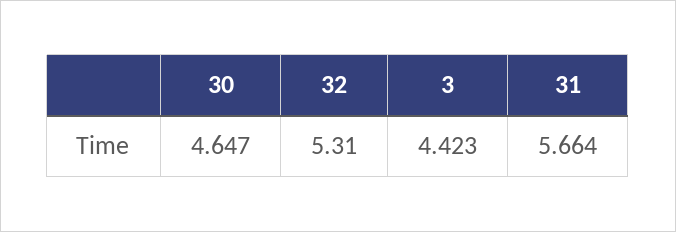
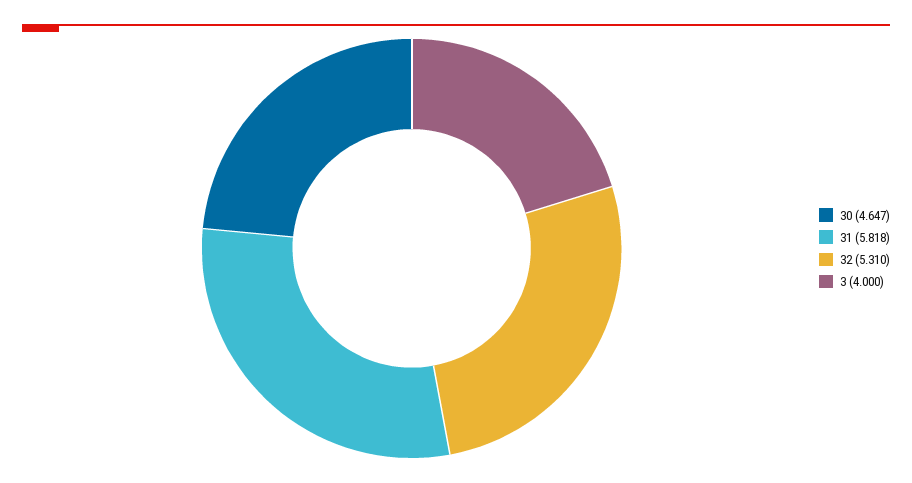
3: 4.423 -> 4
31: 5.664 -> 5.818

